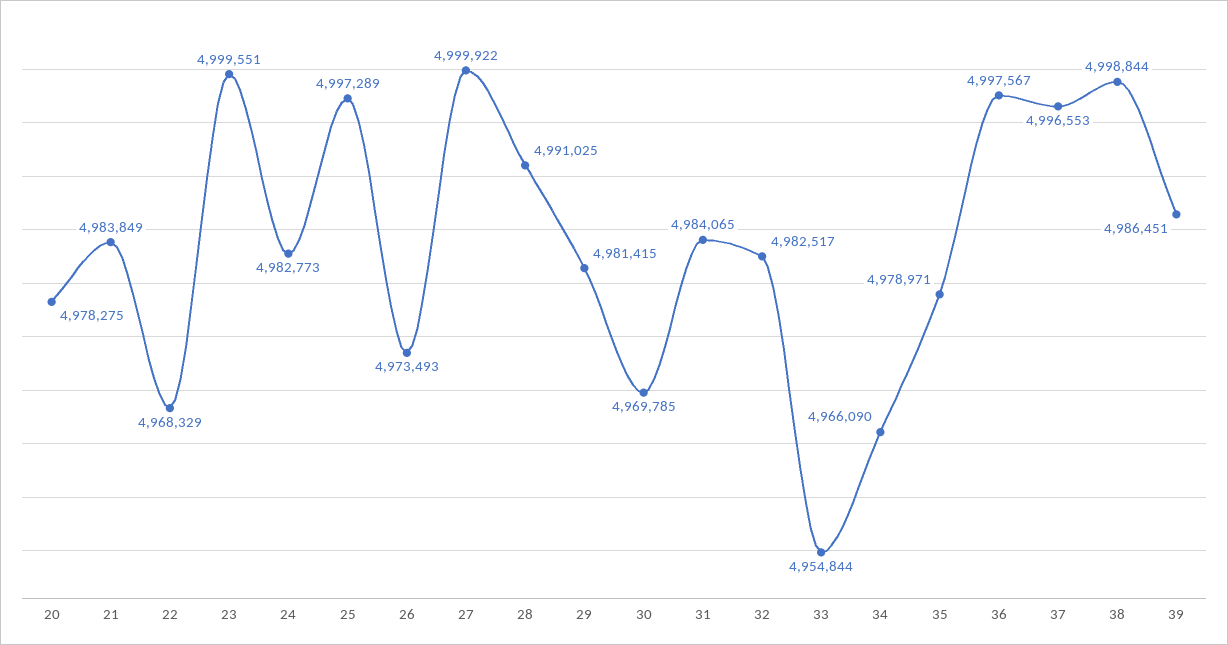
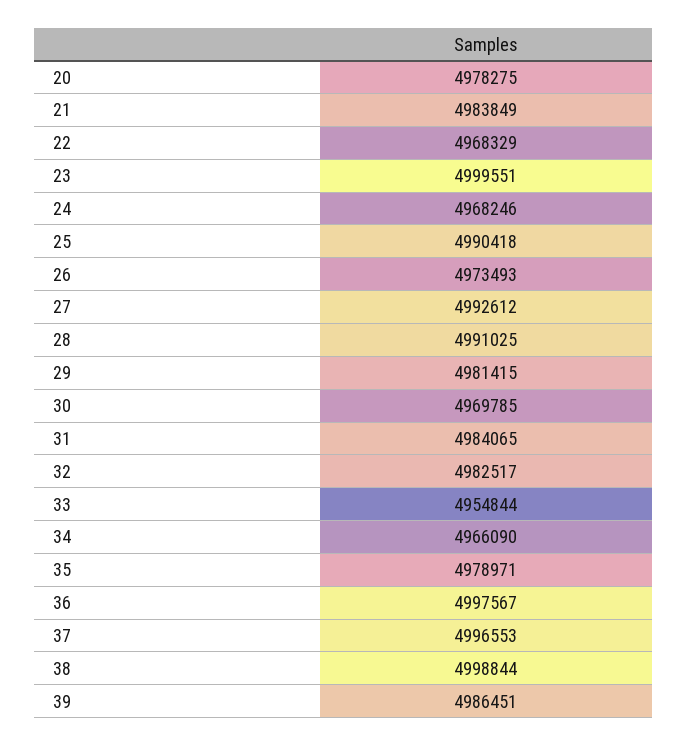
24: 4982773 -> 4968246
25: 4997289 -> 4990418
27: 4999922 -> 4992612

